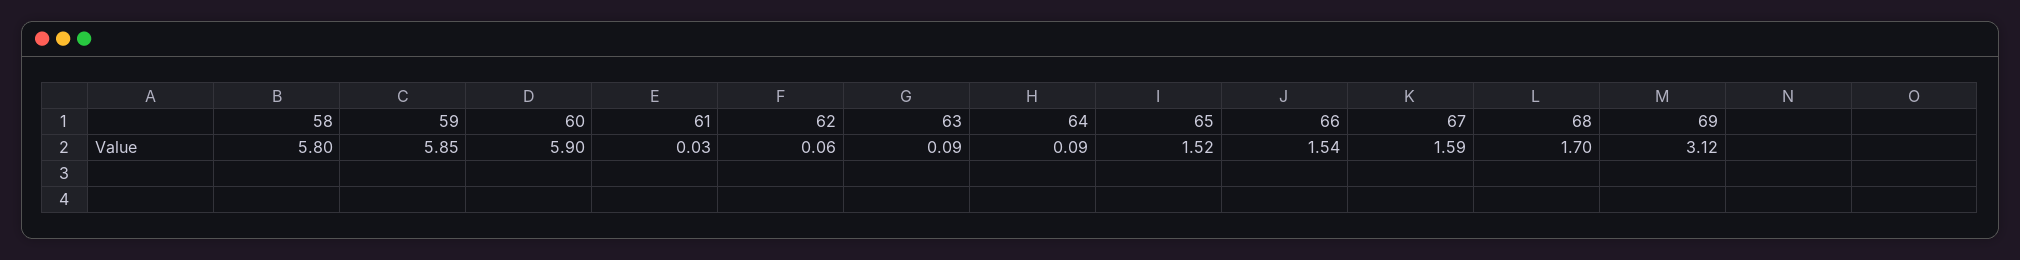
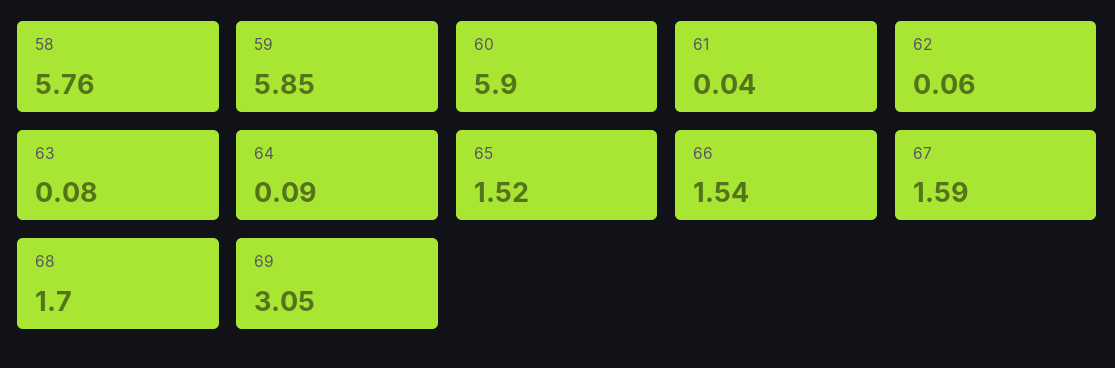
58: 5.8 -> 5.76
61: 0.03 -> 0.04
63: 0.09 -> 0.08
69: 3.12 -> 3.05

